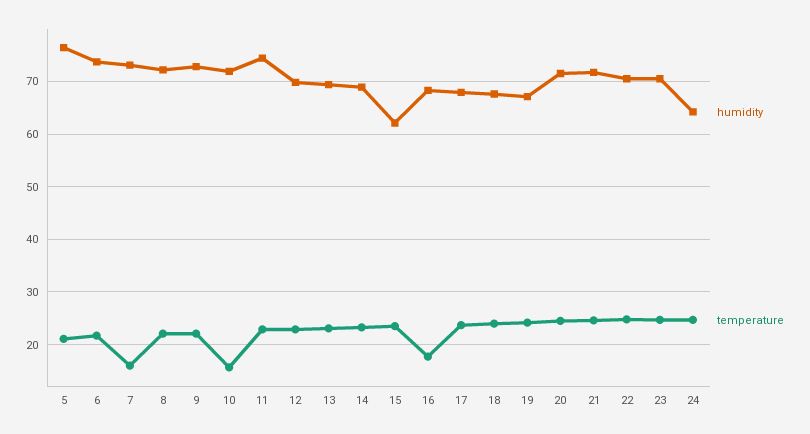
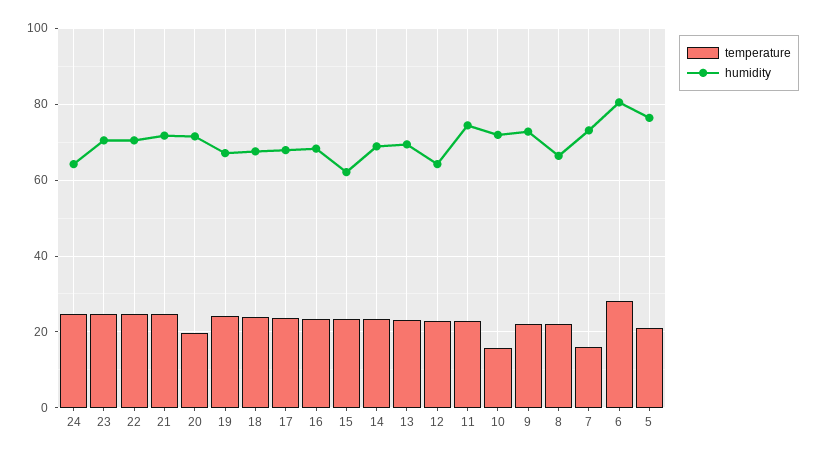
humidity, 6: 74 -> 80
temperature, 6: 22 -> 28
humidity, 8: 72 -> 66
humidity, 12: 70 -> 64
temperature, 16: 18 -> 24
temperature, 20: 24 -> 20

